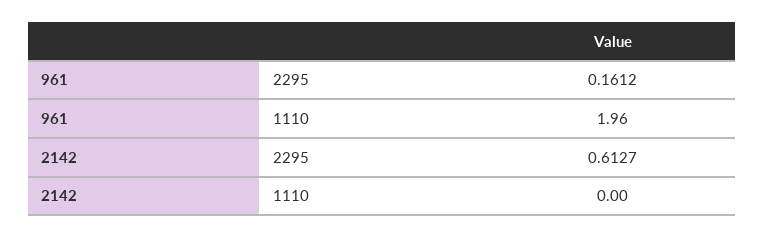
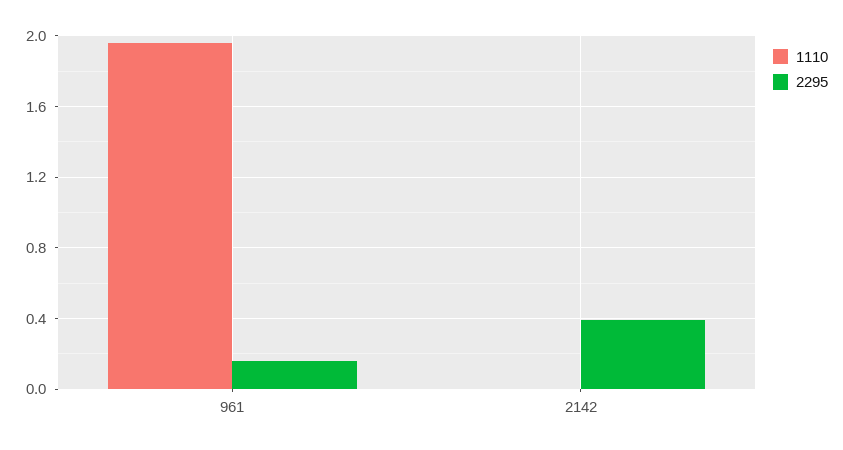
2295, 2142: 0.6127 -> 0.4

